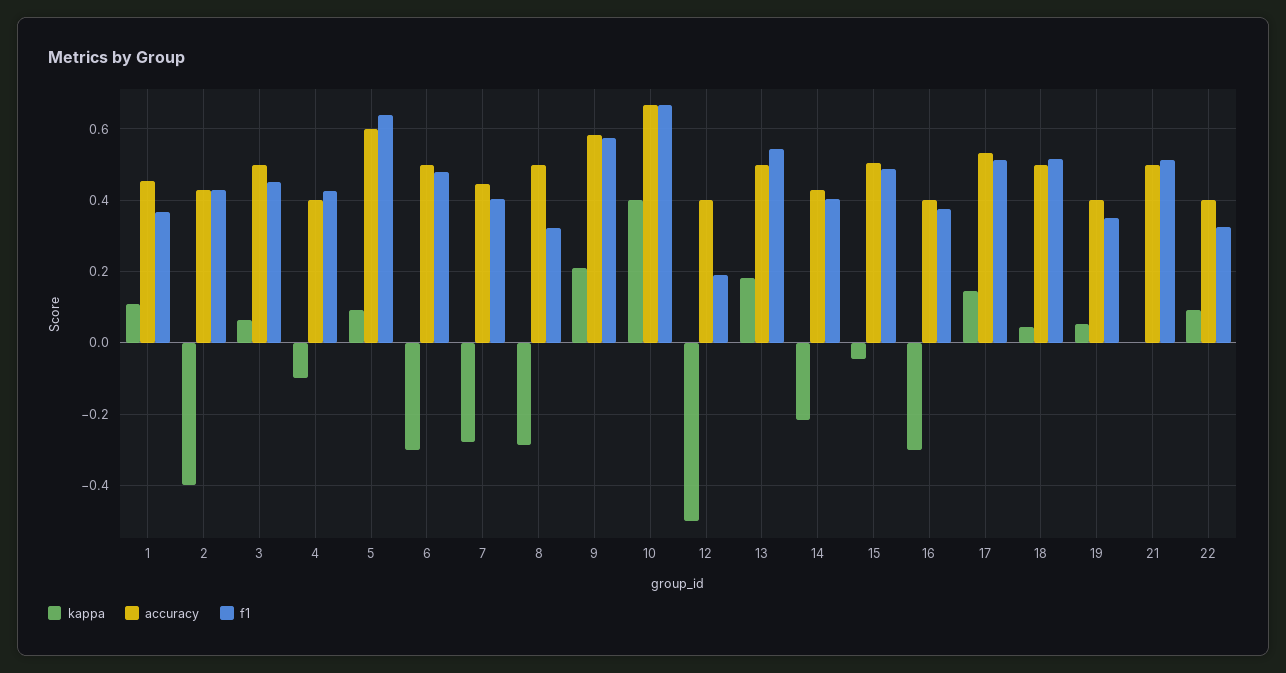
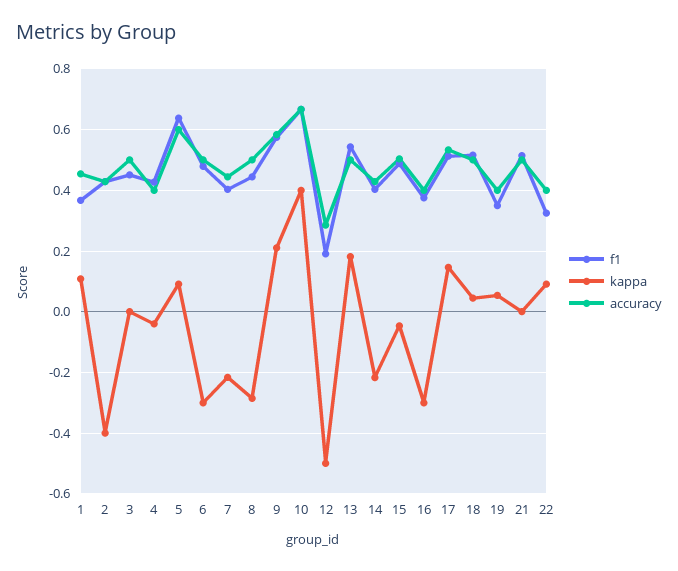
kappa, 3: 0.06 -> 0
kappa, 4: -0.1 -> -0.04
kappa, 7: -0.28 -> -0.22
f1, 8: 0.32 -> 0.44
accuracy, 12: 0.4 -> 0.28

